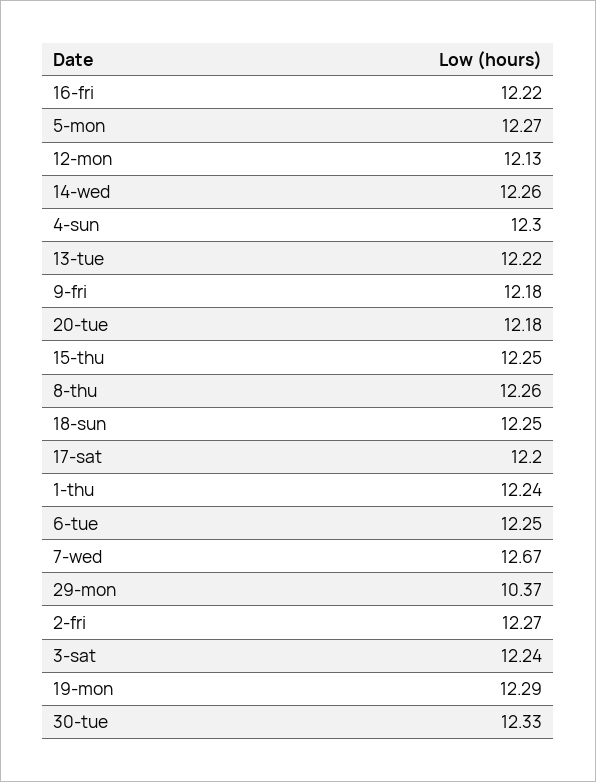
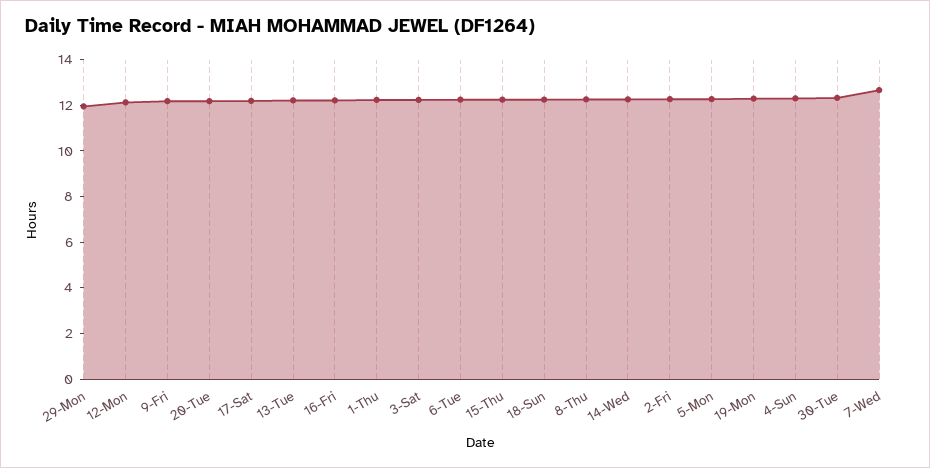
29-mon: 10.37 -> 12

